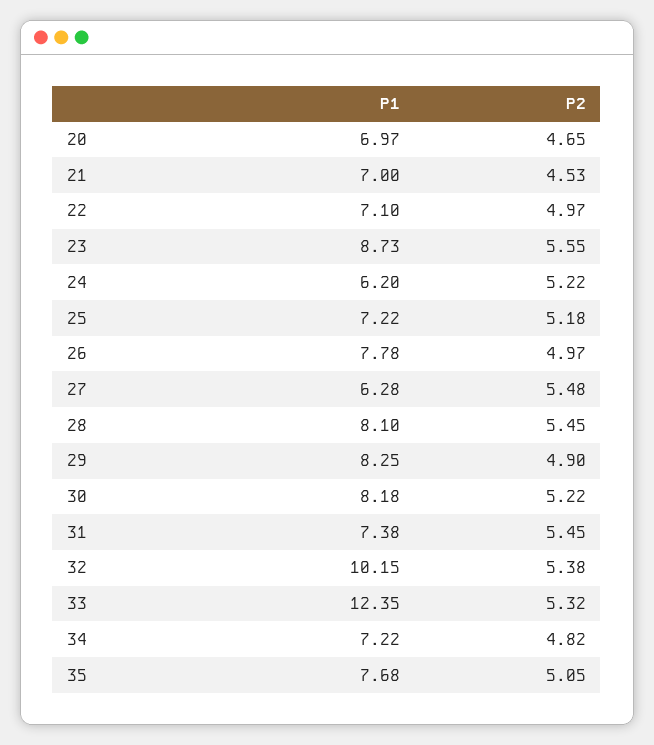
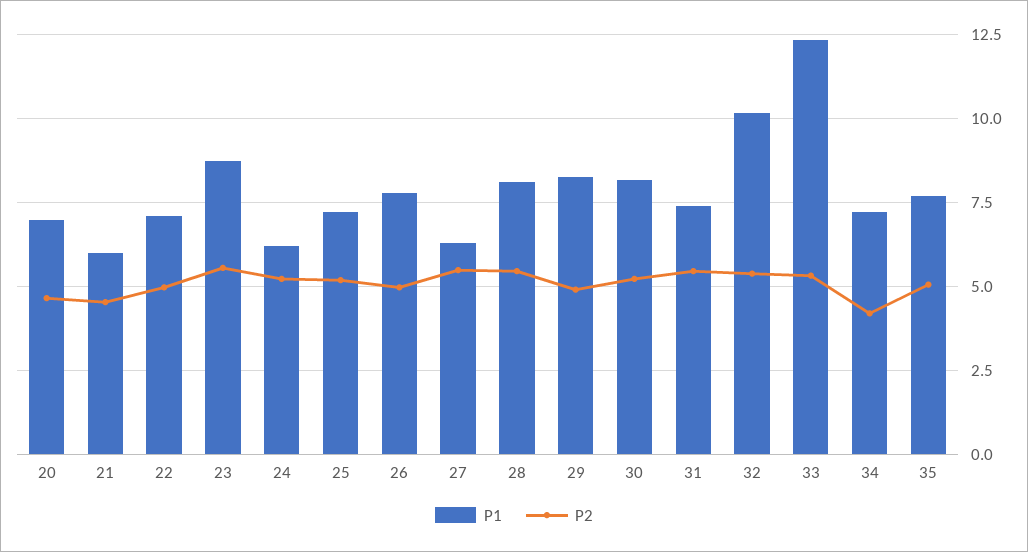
P1, 21: 7 -> 6
P2, 34: 4.82 -> 4.25

